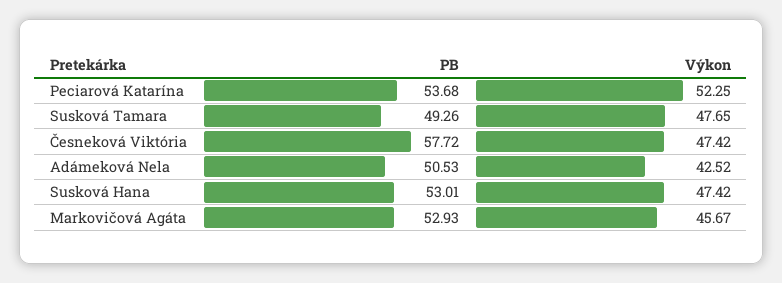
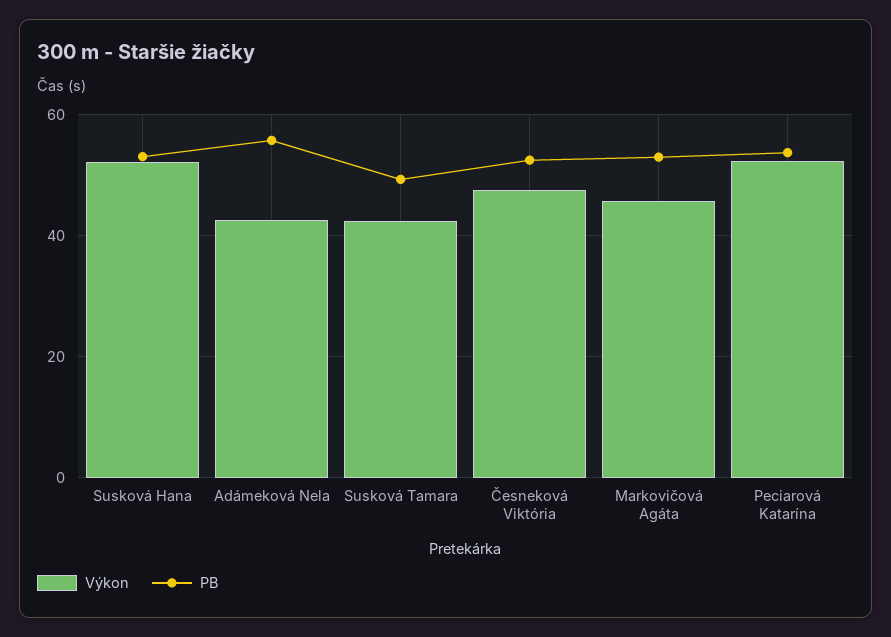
Výkon, Susková Tamara: 47.65 -> 42
PB, Česneková Viktória: 57.72 -> 52
PB, Adámeková Nela: 50.53 -> 56
Výkon, Susková Hana: 47.42 -> 52

